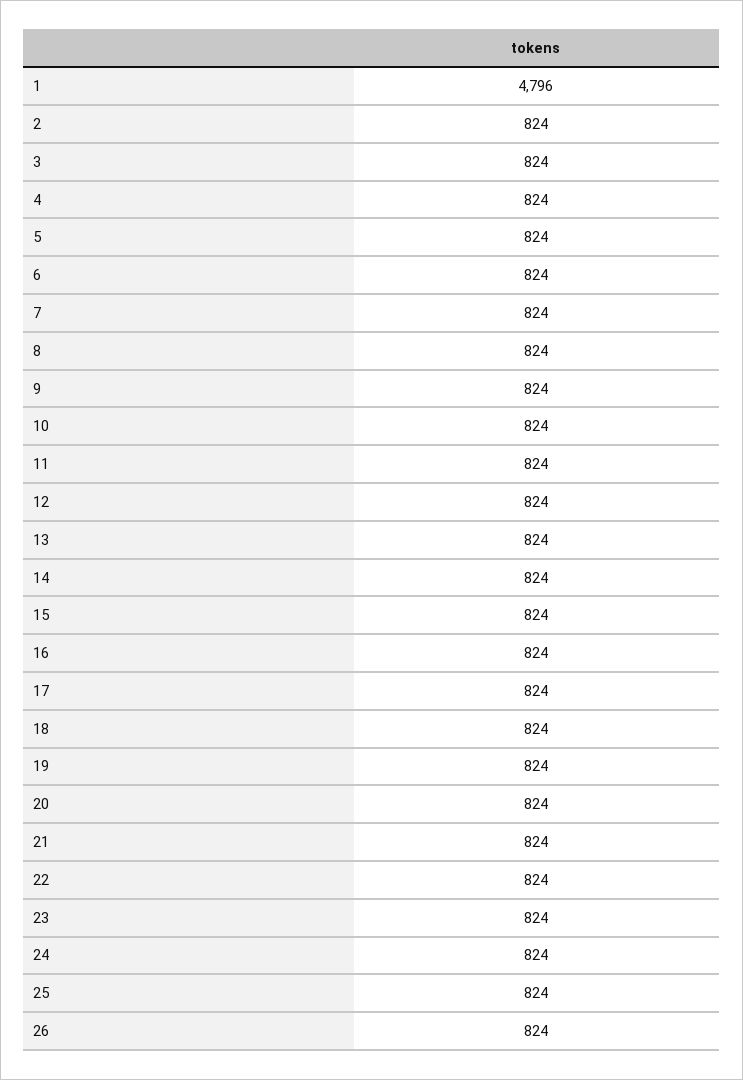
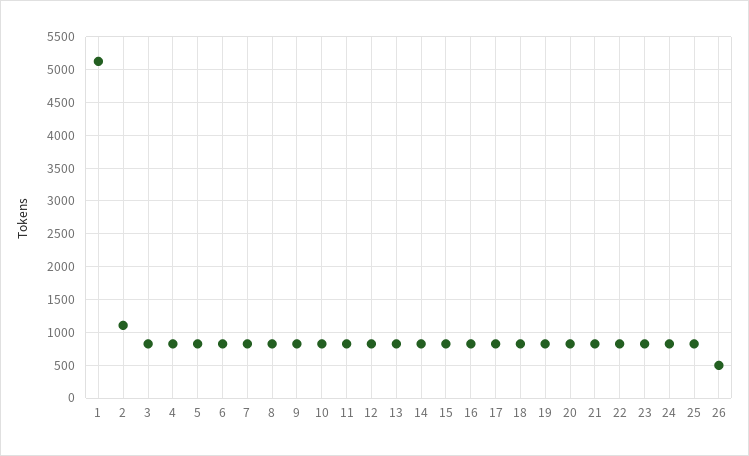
1: 4796 -> 5100
2: 824 -> 1100
26: 824 -> 500

